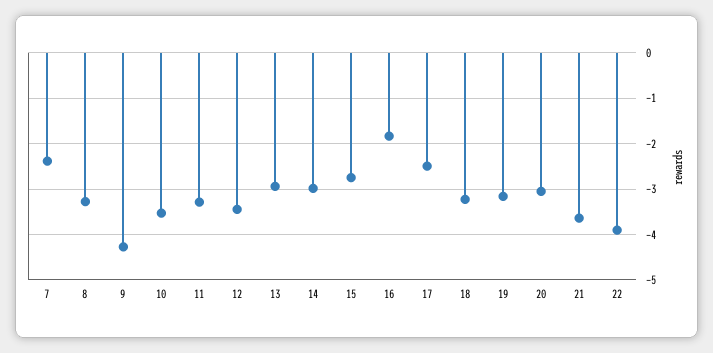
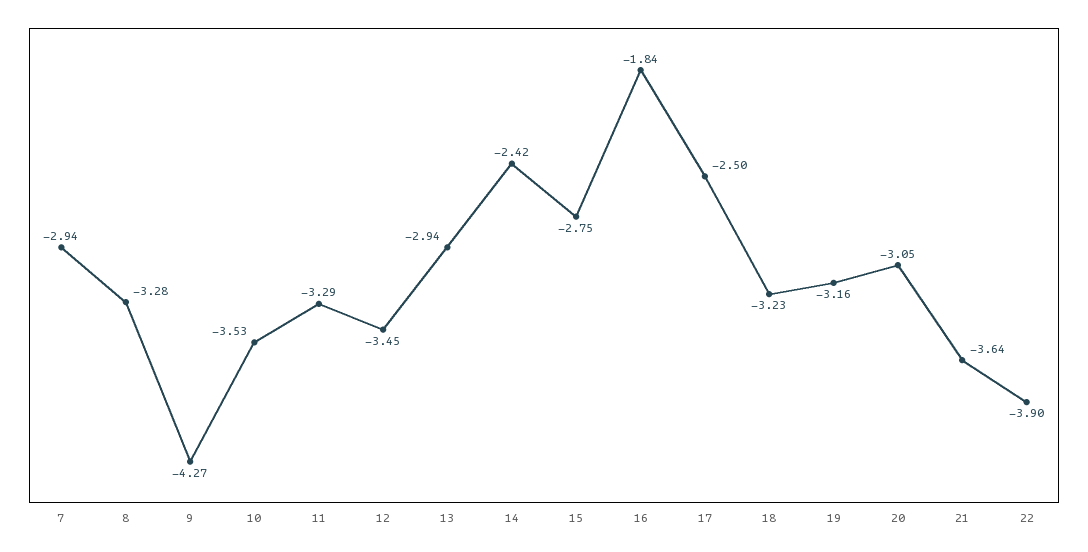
7: -2.4 -> -2.94
14: -3 -> -2.42

